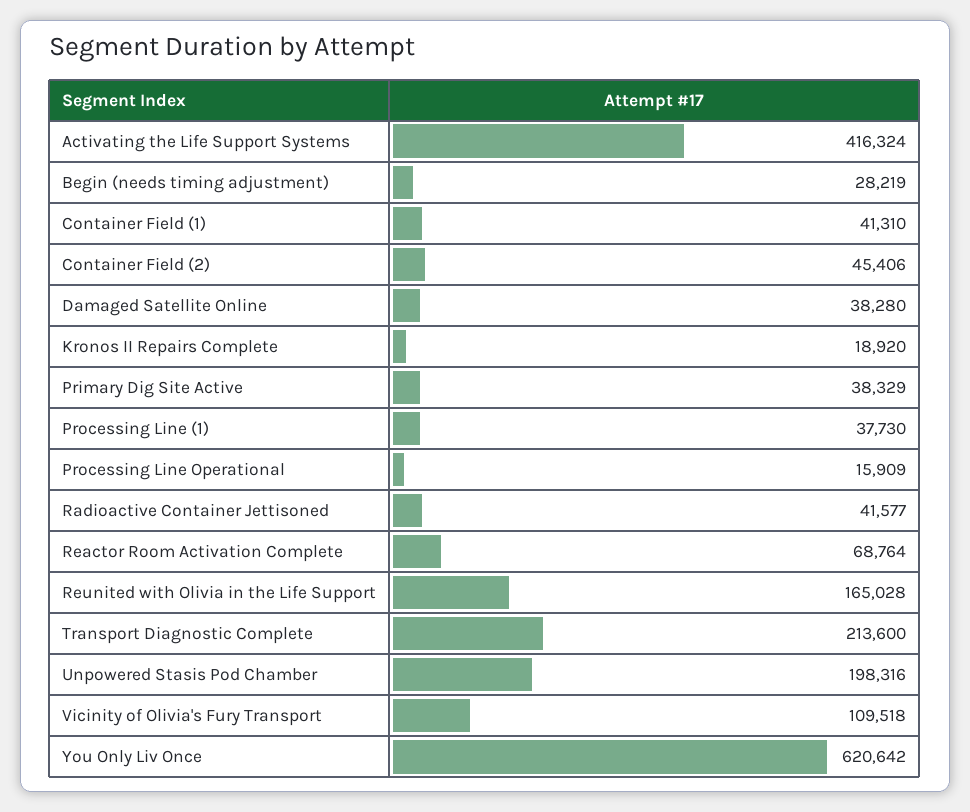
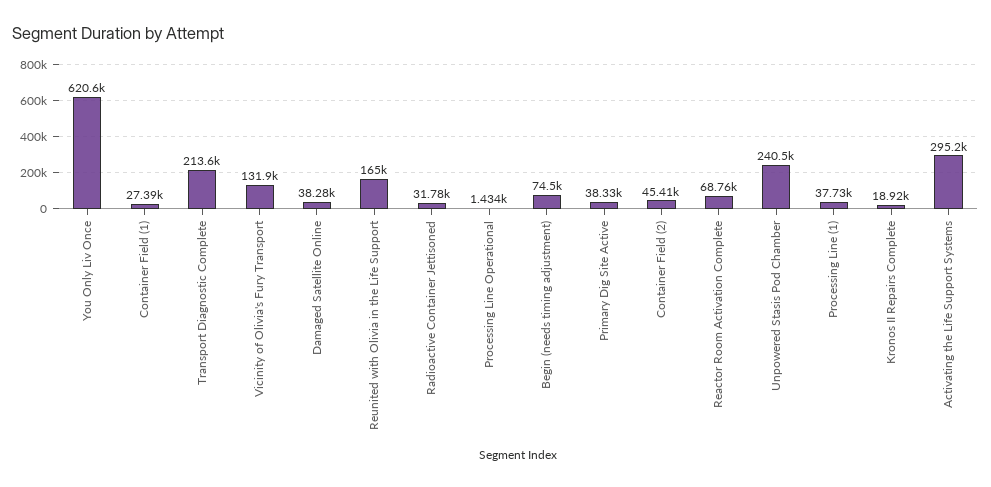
Activating the Life Support Systems: 416324 -> 295200
Begin (needs timing adjustment): 28219 -> 74500
Container Field (1): 41310 -> 27390
Processing Line Operational: 15909 -> 1434
Radioactive Container Jettisoned: 41577 -> 31780
Unpowered Stasis Pod Chamber: 198316 -> 240500
Vicinity of Olivia's Fury Transport: 109518 -> 131900

